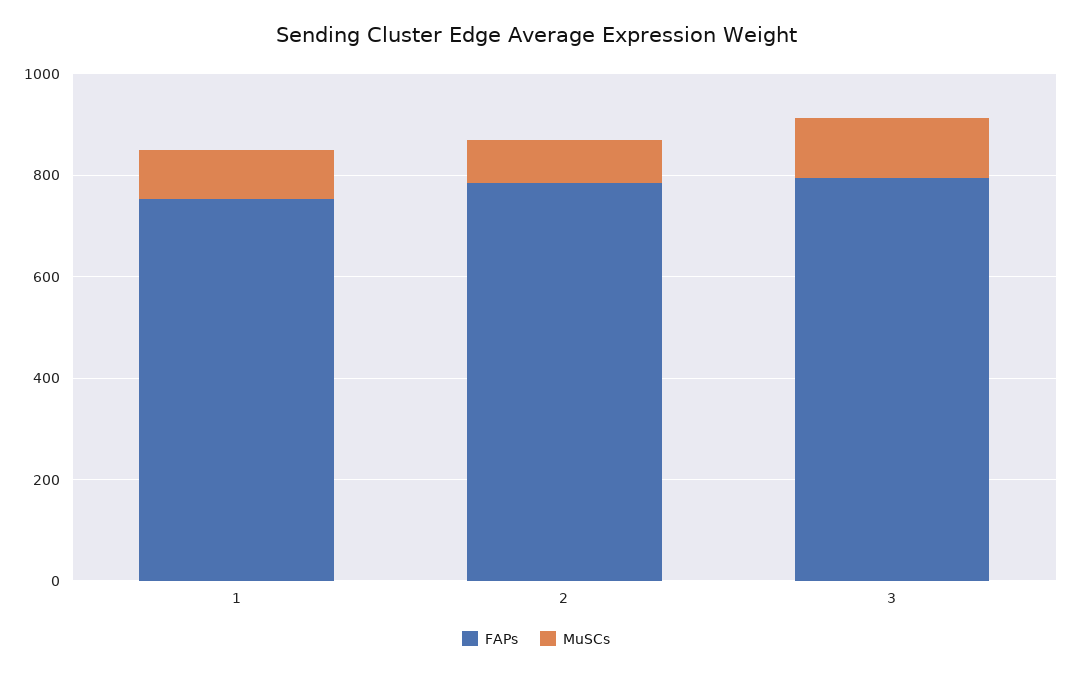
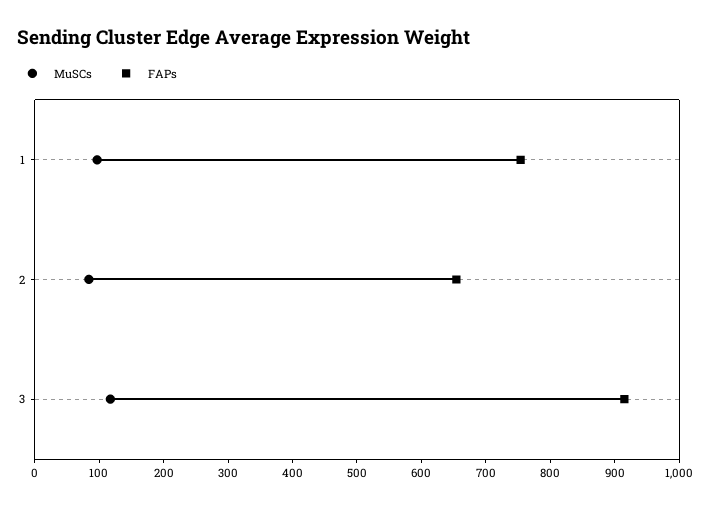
FAPs, 2: 800 -> 660
FAPs, 3: 800 -> 920

